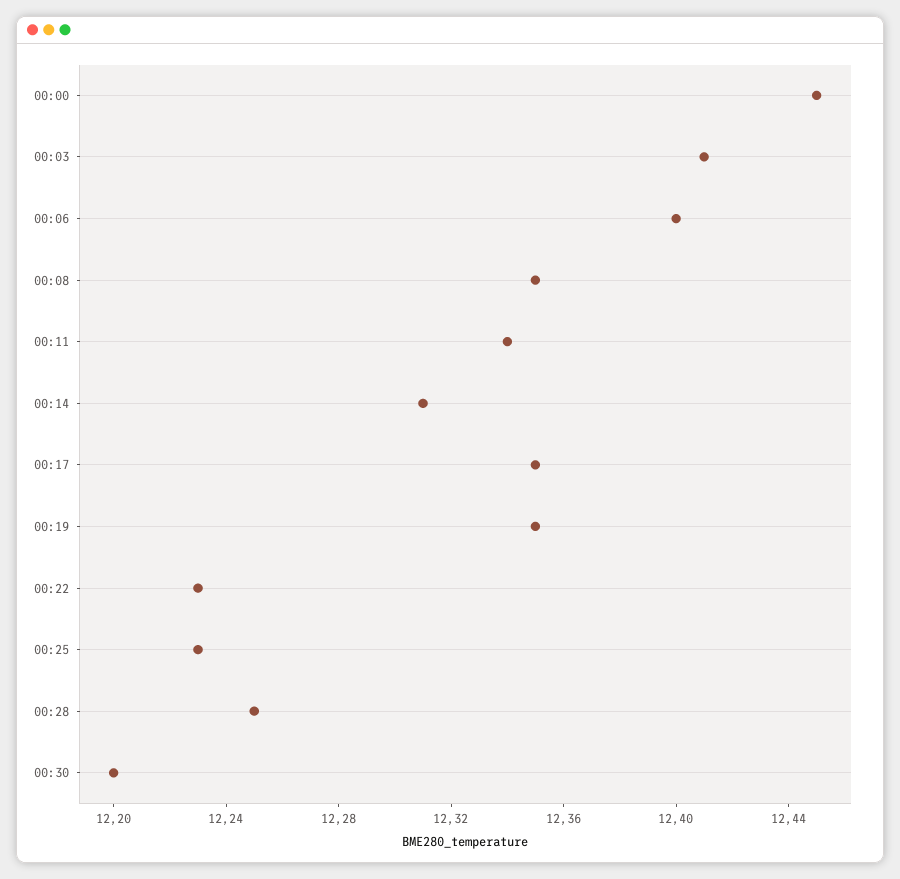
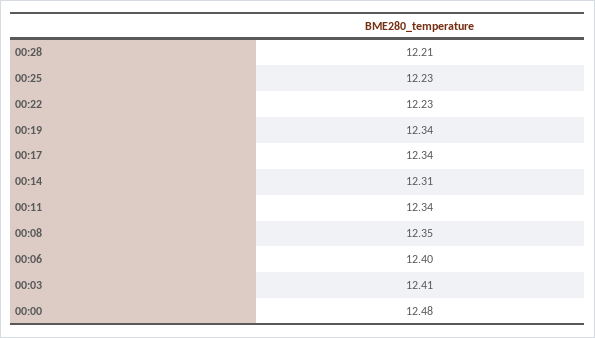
00:00: 12.45 -> 12.48
00:17: 12.35 -> 12.34
00:19: 12.35 -> 12.34
00:28: 12.25 -> 12.21
00:30: 12.2 -> none

